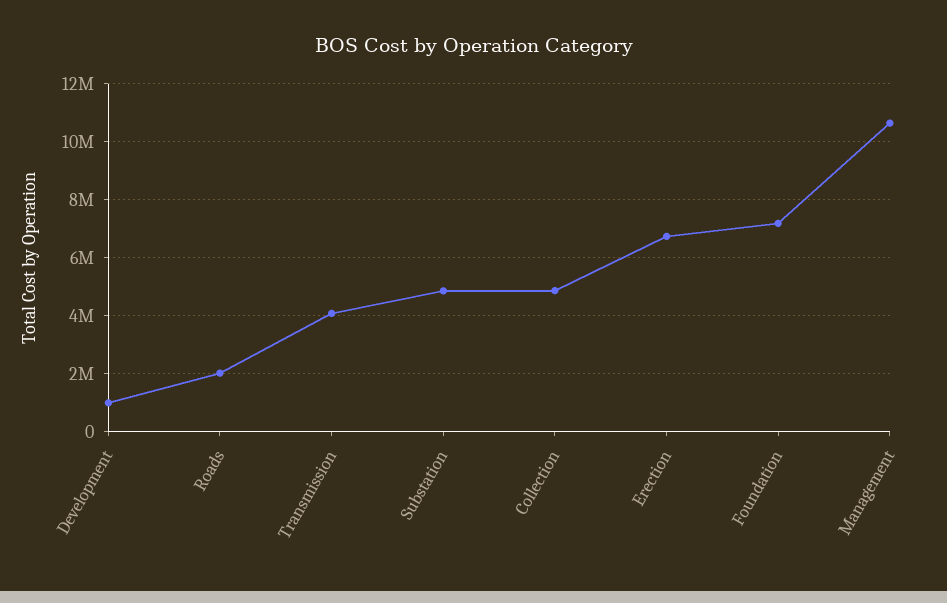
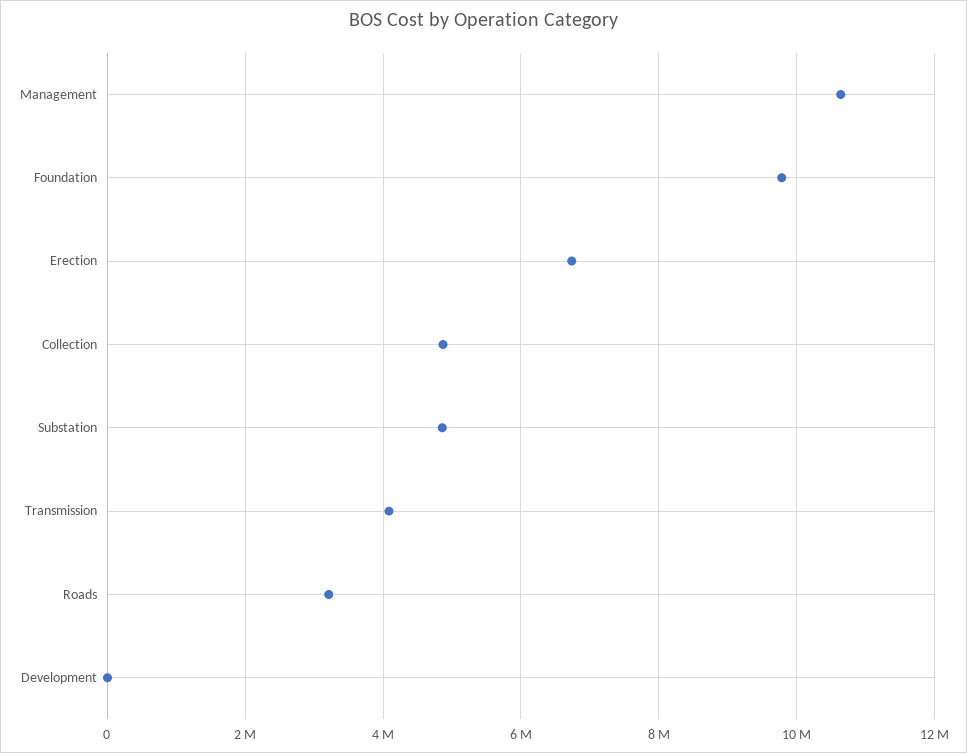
Development: 1000000 -> 0
Roads: 2000000 -> 3200000
Foundation: 7250000 -> 9800000

